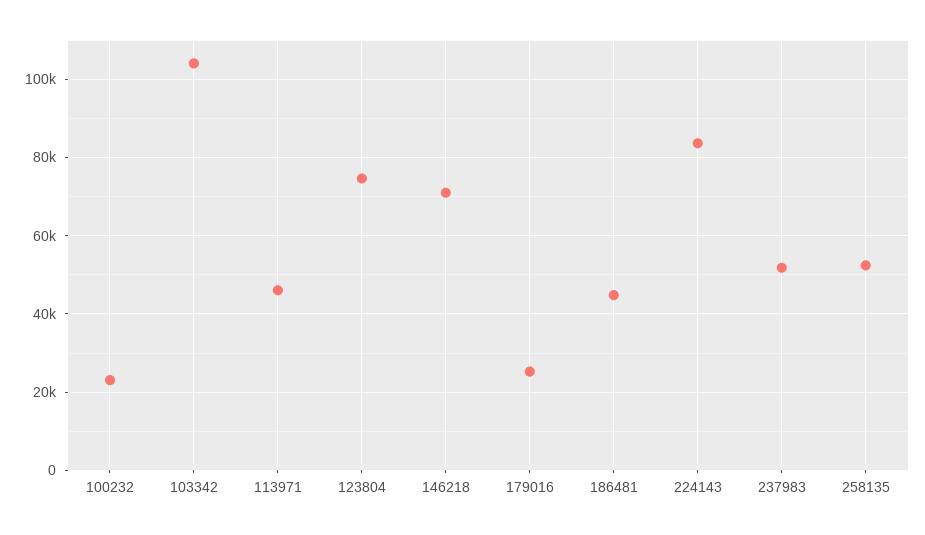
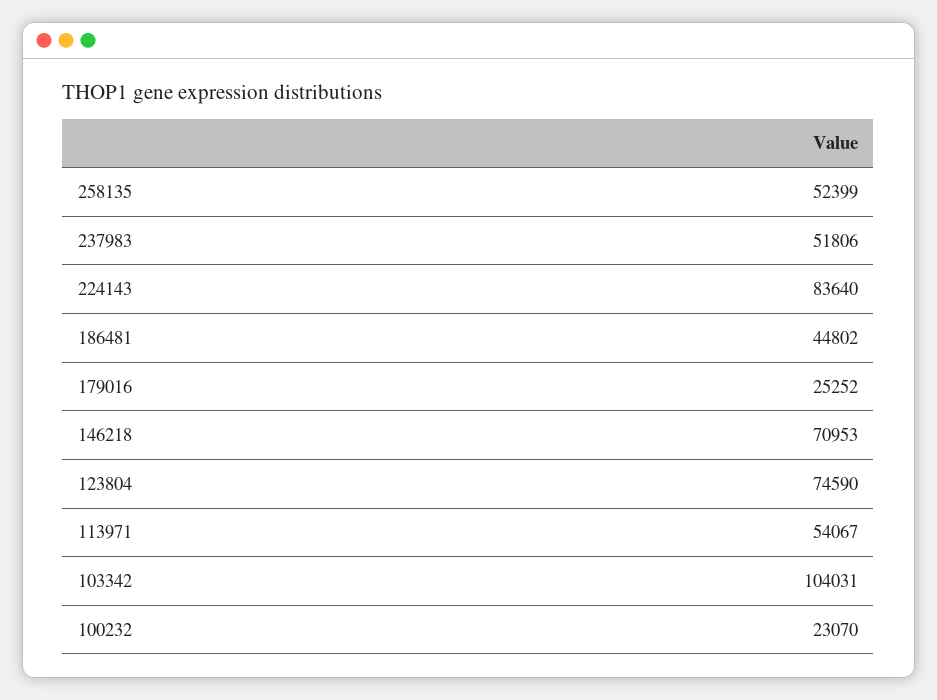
113971: 46000 -> 54067

